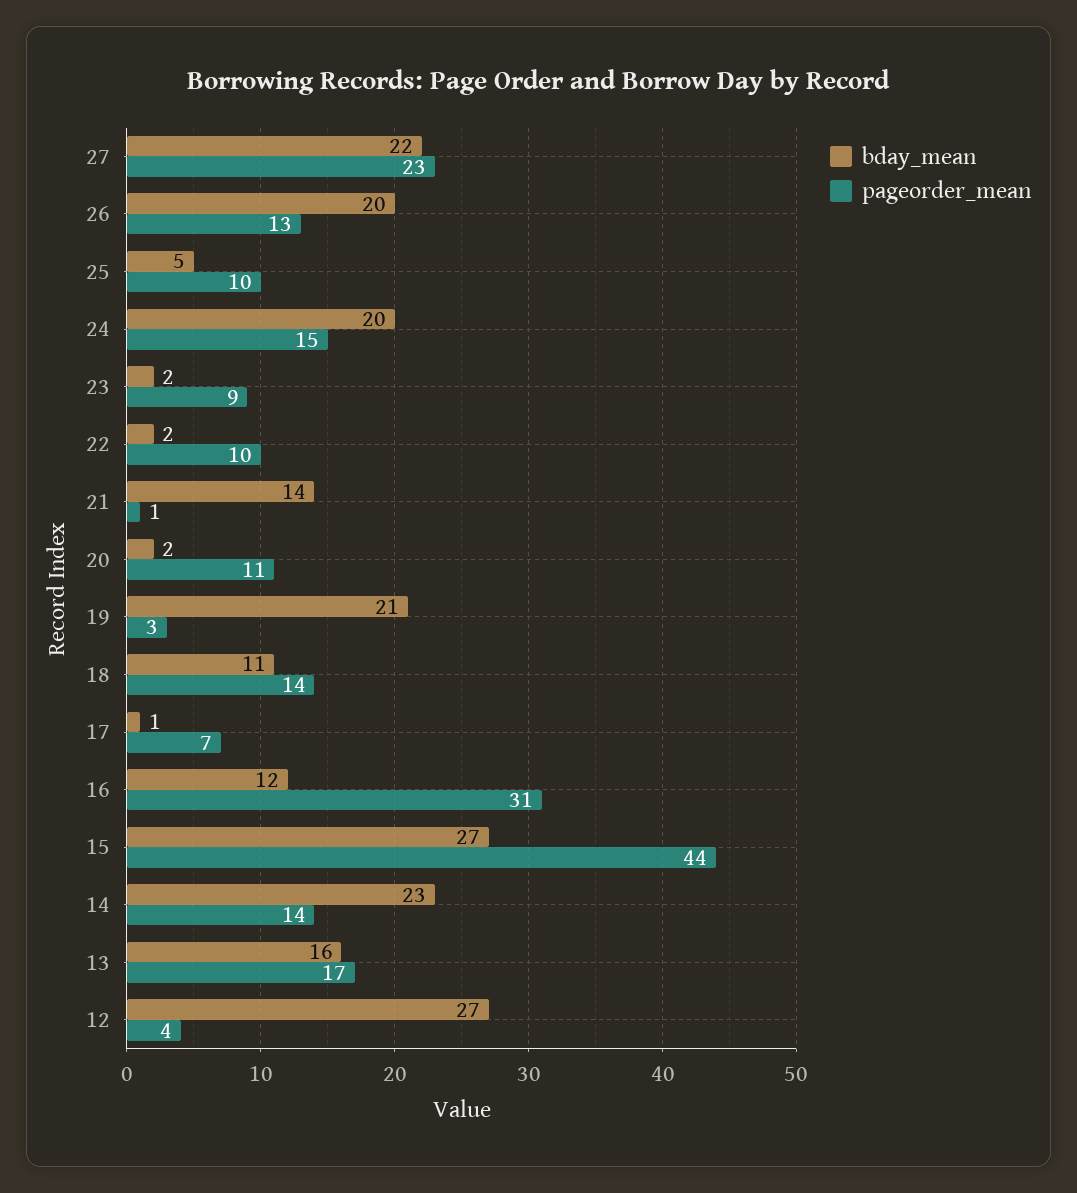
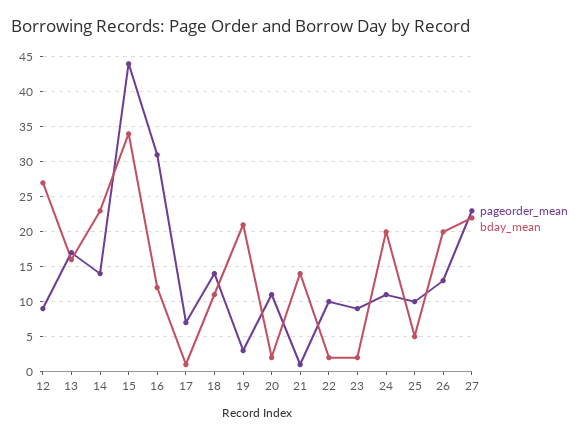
pageorder_mean, 24: 15 -> 11
bday_mean, 15: 27 -> 34
pageorder_mean, 12: 4 -> 9

